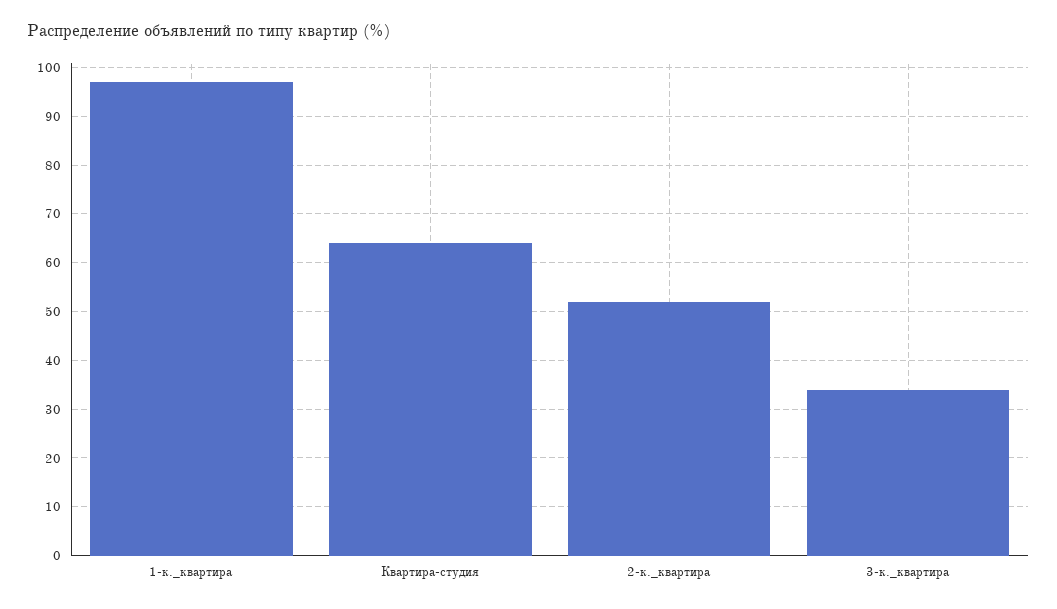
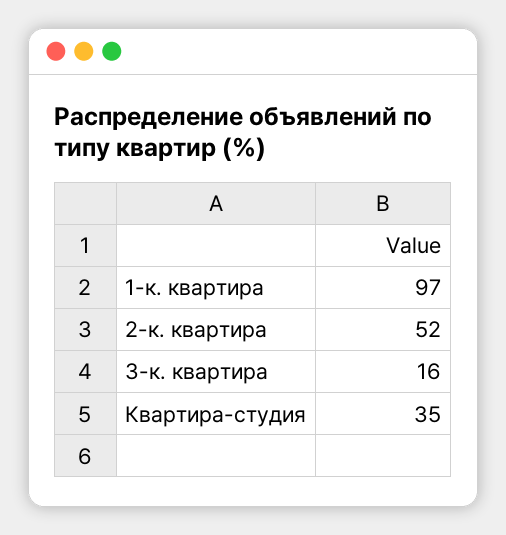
Квартира-студия: 65 -> 35
3-к._квартира: 35 -> 16

